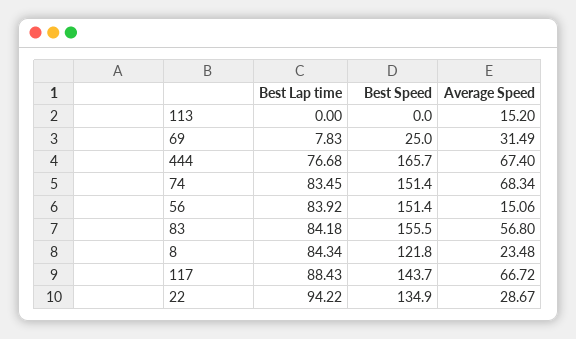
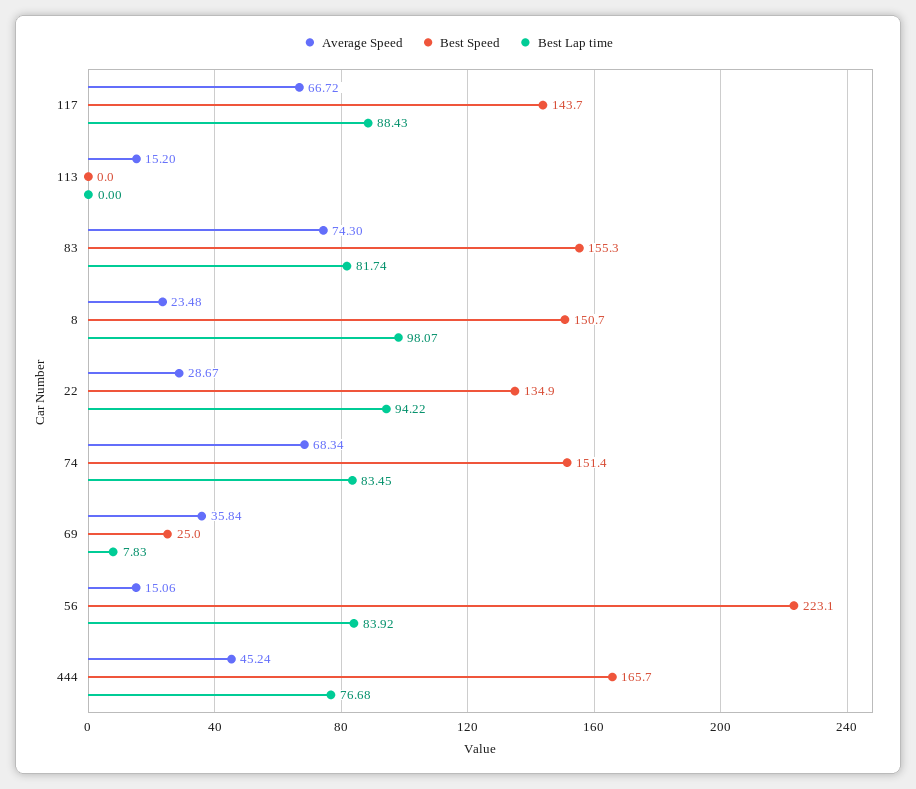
Average Speed, 69: 31.49 -> 35.84
Average Speed, 444: 67.4 -> 45.24
Best Speed, 56: 151.4 -> 223.1
Best Lap time, 83: 84.18 -> 81.74
Best Speed, 83: 155.5 -> 155.3
Average Speed, 83: 56.8 -> 74.3
Best Lap time, 8: 84.34 -> 98.07
Best Speed, 8: 121.8 -> 150.7

